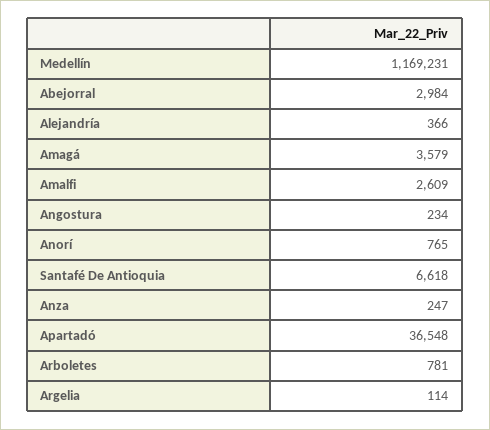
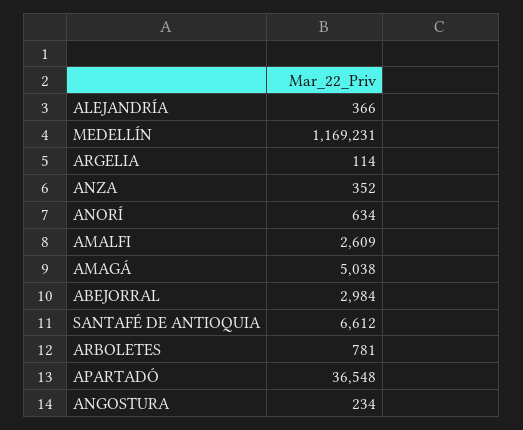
Amagá: 3579 -> 5038
Anorí: 765 -> 634
Santafé De Antioquia: 6618 -> 6612
Anza: 247 -> 352

